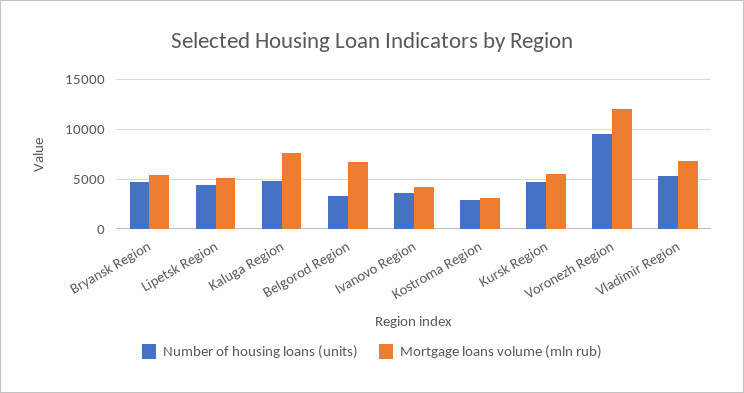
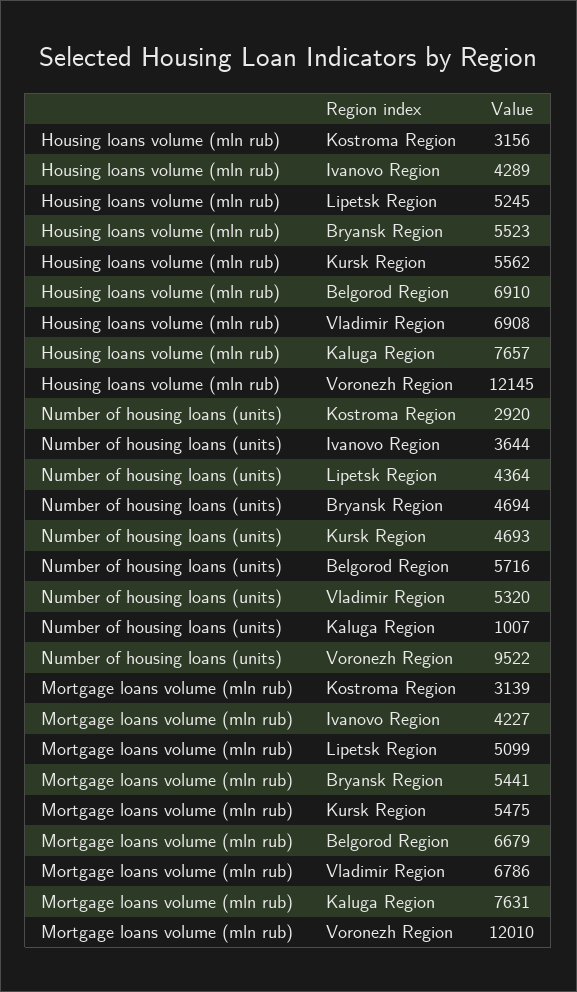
Number of housing loans (units), Kaluga Region: 5000 -> 1007
Number of housing loans (units), Belgorod Region: 3000 -> 5716
Housing loans volume (mln rub), Kostroma Region: none -> 3156
Housing loans volume (mln rub), Ivanovo Region: none -> 4289
Housing loans volume (mln rub), Lipetsk Region: none -> 5245
Housing loans volume (mln rub), Bryansk Region: none -> 5523
Housing loans volume (mln rub), Kursk Region: none -> 5562
Housing loans volume (mln rub), Belgorod Region: none -> 6910
Housing loans volume (mln rub), Vladimir Region: none -> 6908
Housing loans volume (mln rub), Kaluga Region: none -> 7657
Housing loans volume (mln rub), Voronezh Region: none -> 12145

